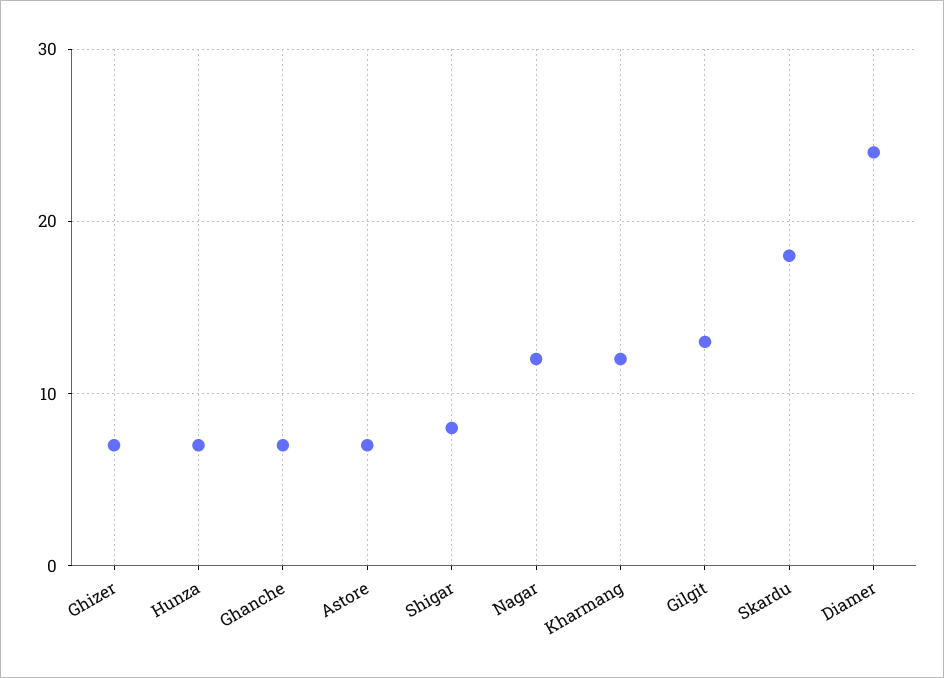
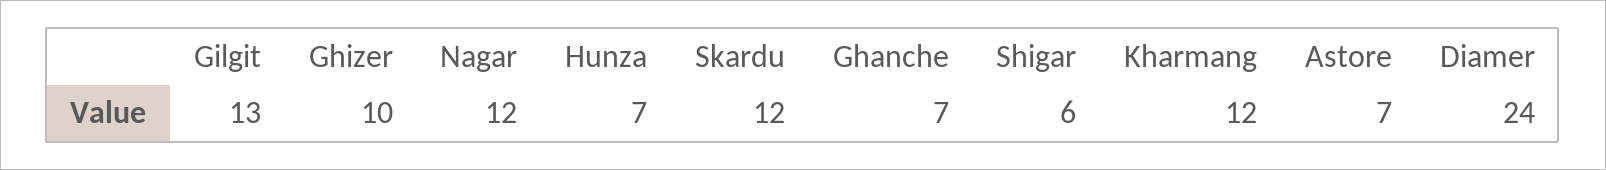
Ghizer: 7 -> 10
Shigar: 8 -> 6
Skardu: 18 -> 12

